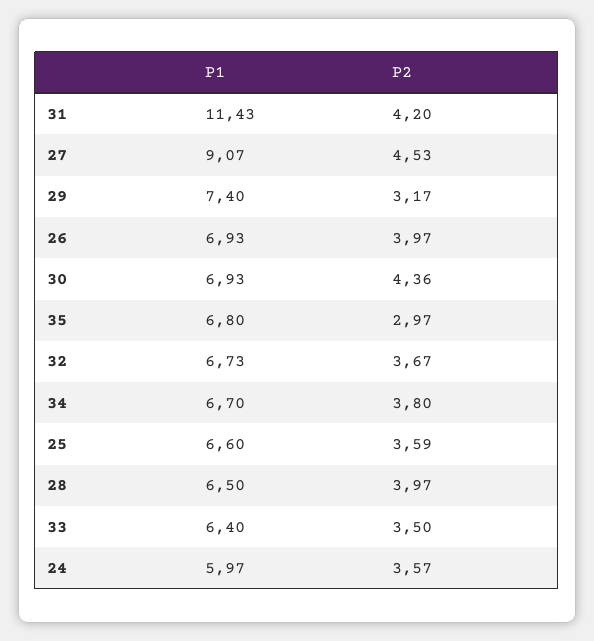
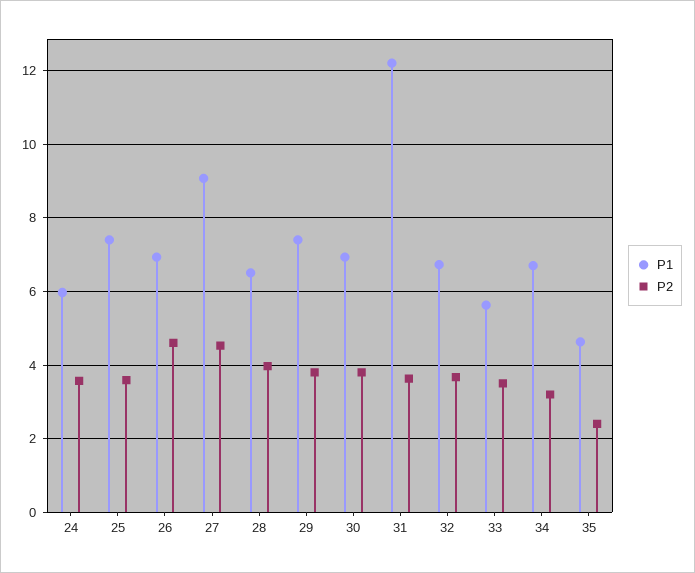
P1, 31: 11.43 -> 12.2
P2, 31: 4.2 -> 3.6
P2, 29: 3.17 -> 3.8
P2, 26: 3.97 -> 4.6
P2, 30: 4.36 -> 3.8
P1, 35: 6.8 -> 4.6
P2, 35: 2.97 -> 2.4
P2, 34: 3.8 -> 3.2
P1, 25: 6.6 -> 7.4
P1, 33: 6.4 -> 5.6

